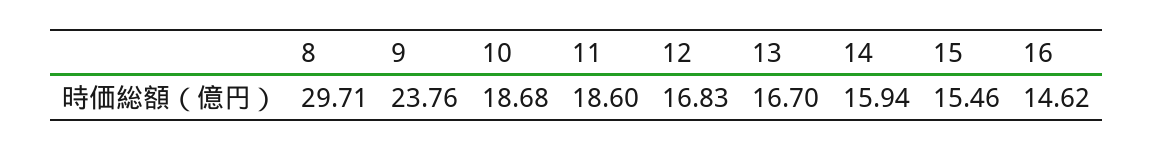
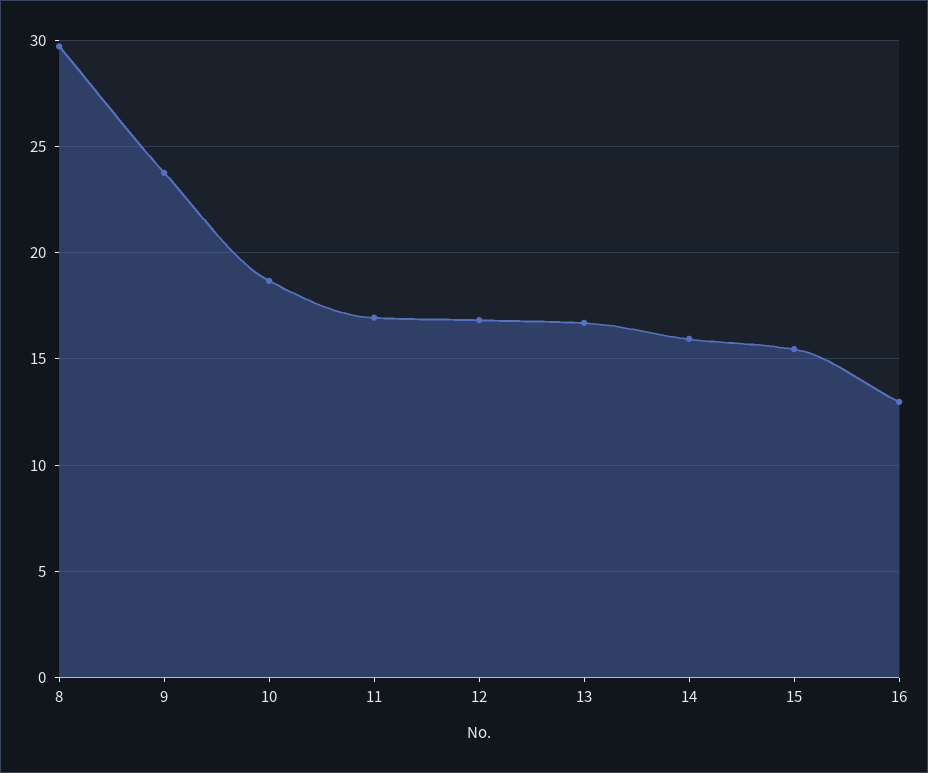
11: 18.6 -> 17
16: 14.62 -> 13

